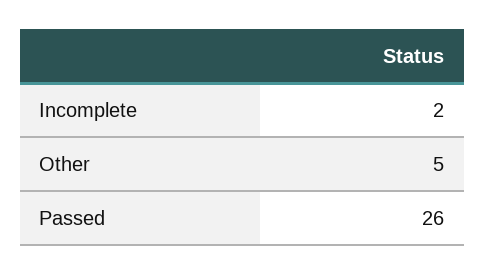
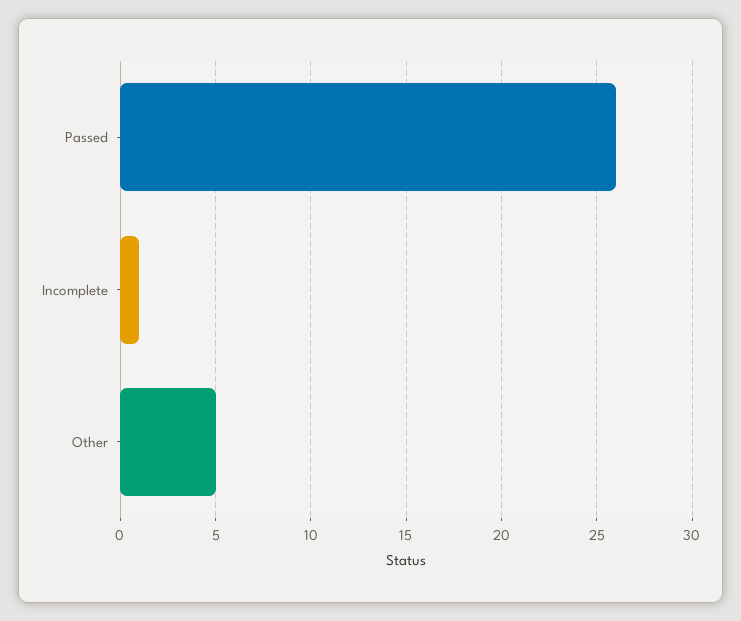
Incomplete: 2 -> 1

